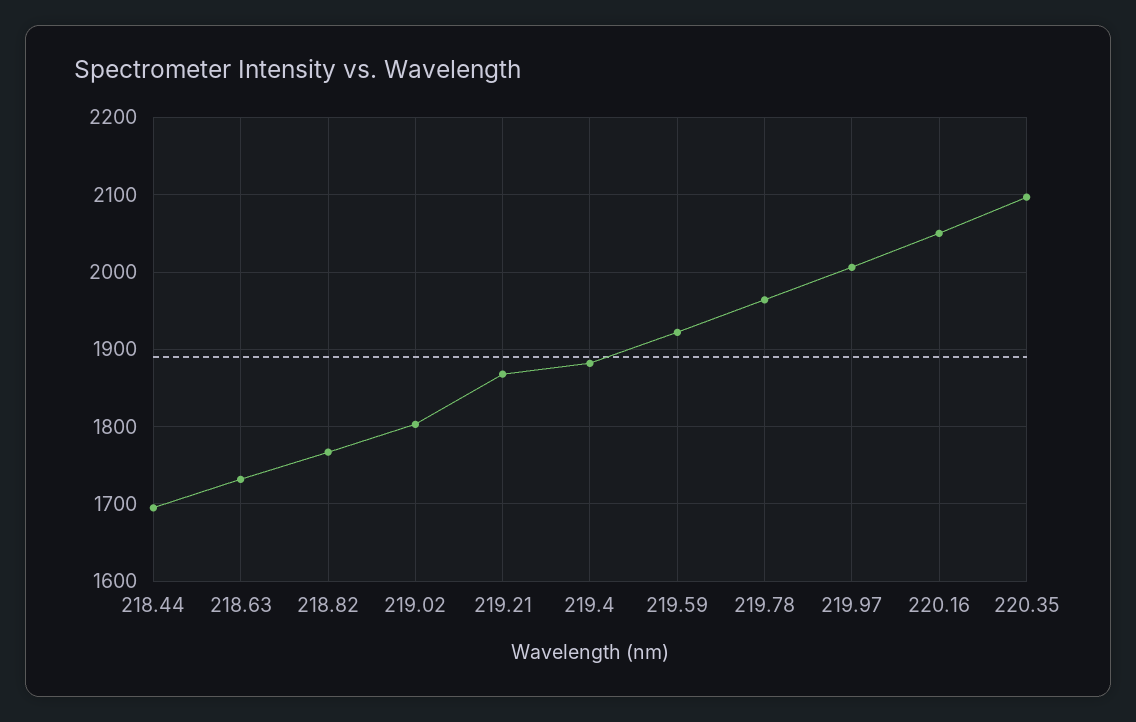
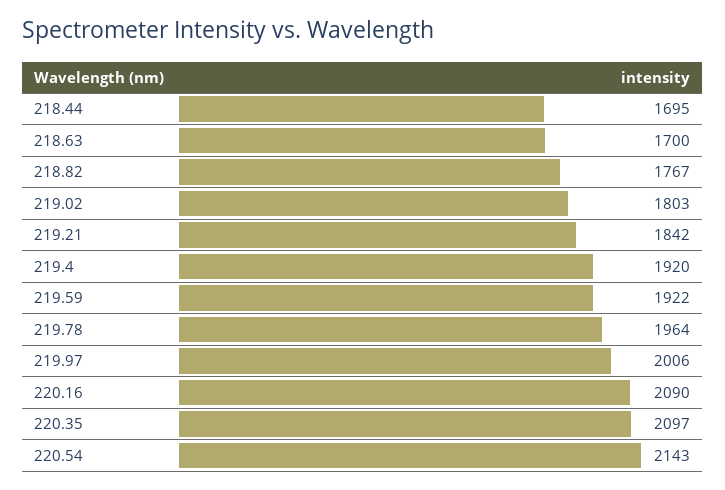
218.63: 1730 -> 1700
219.21: 1870 -> 1842
219.4: 1880 -> 1920
220.16: 2050 -> 2090
220.54: none -> 2143

